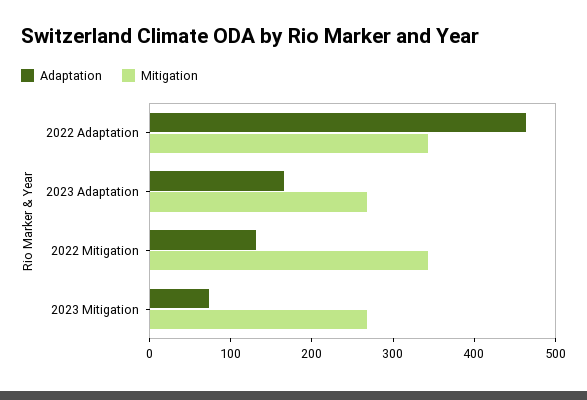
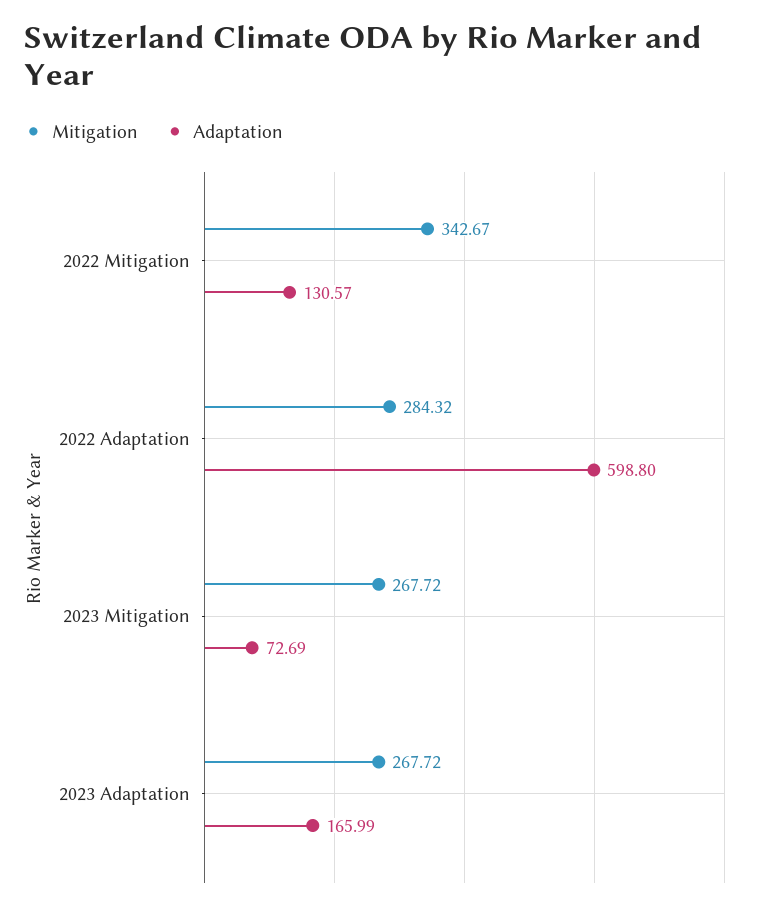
Adaptation, 2022 Adaptation: 460 -> 598.8
Mitigation, 2022 Adaptation: 340 -> 284.32

